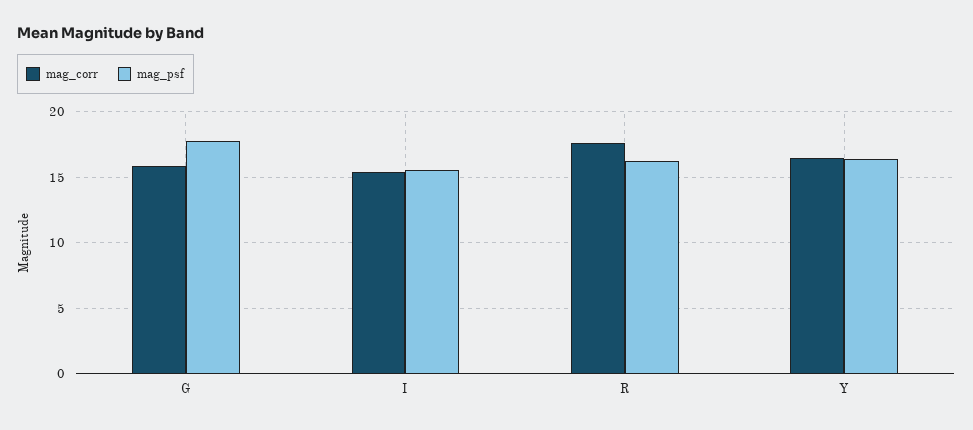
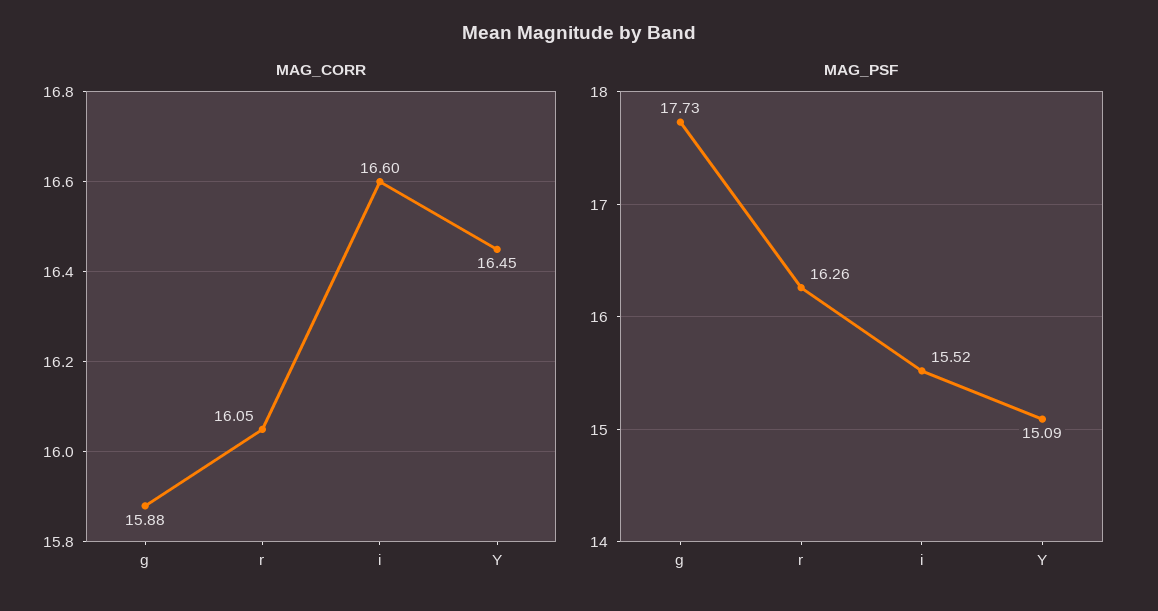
mag_corr, I: 15.5 -> 16.6
mag_corr, R: 17.5 -> 16.05
mag_psf, Y: 16.5 -> 15.09

